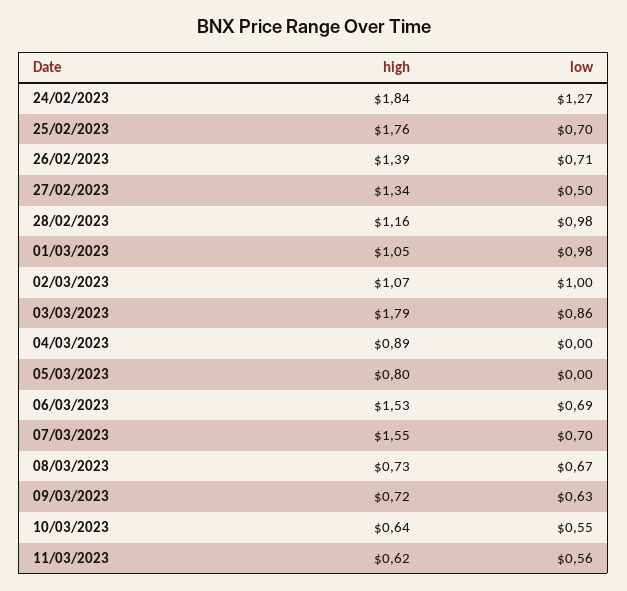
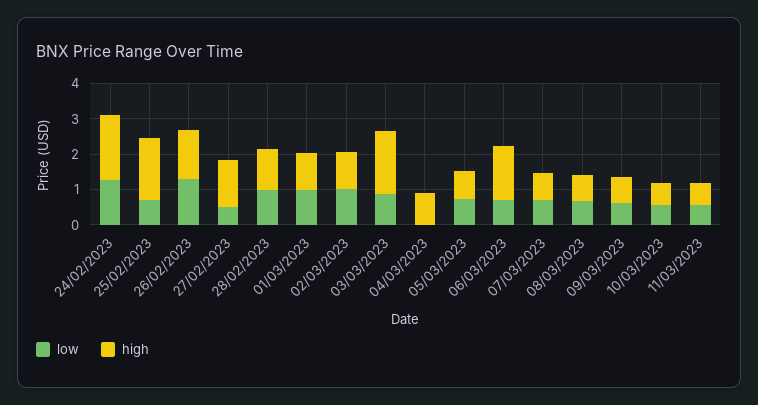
low, 26/02/2023: 0.71 -> 1.25
low, 05/03/2023: 0 -> 0.75
high, 07/03/2023: 1.55 -> 0.75

